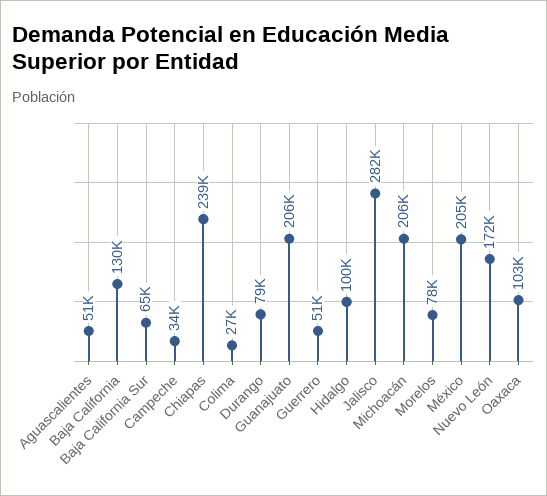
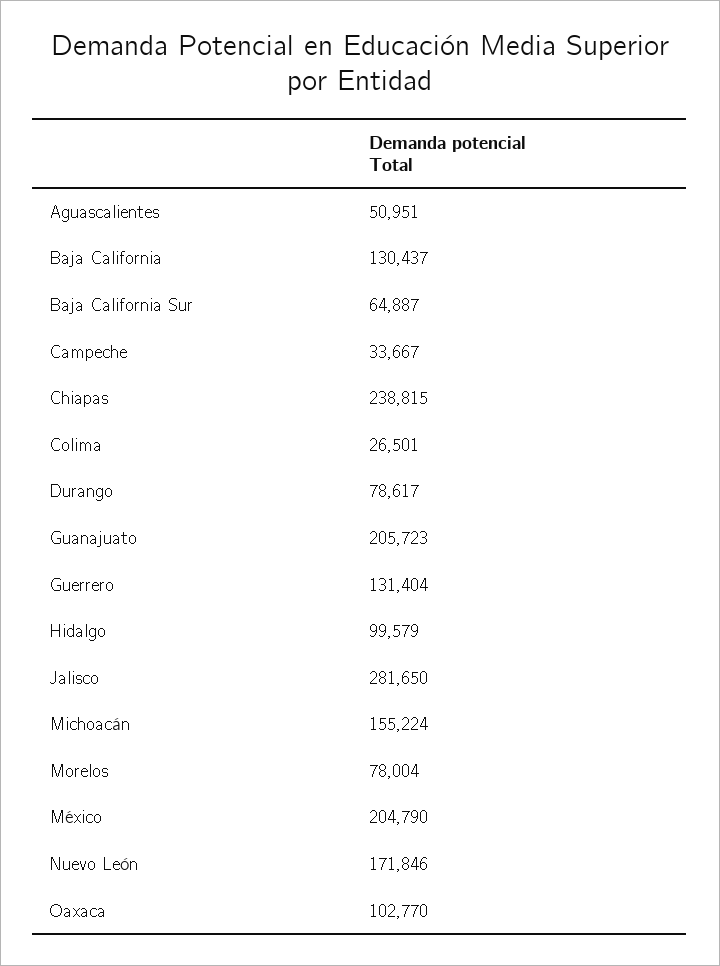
Guerrero: 51000 -> 131404
Michoacán: 206000 -> 155224

